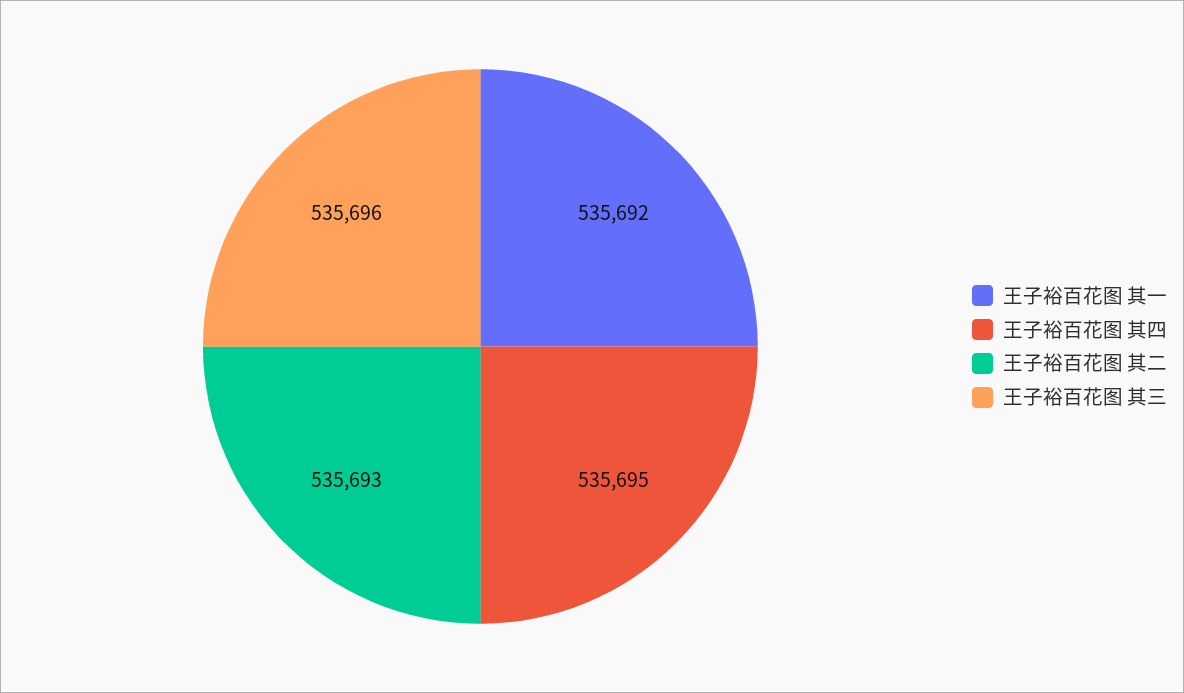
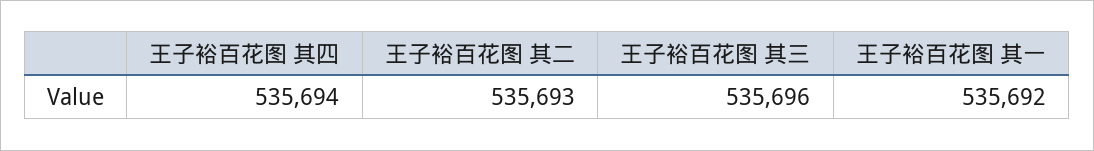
王子裕百花图 其四: 535695 -> 535694

